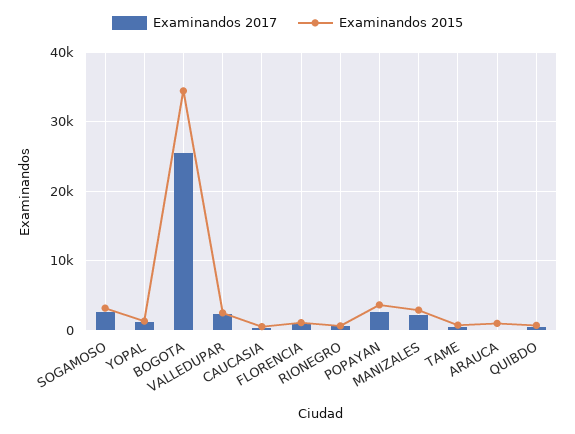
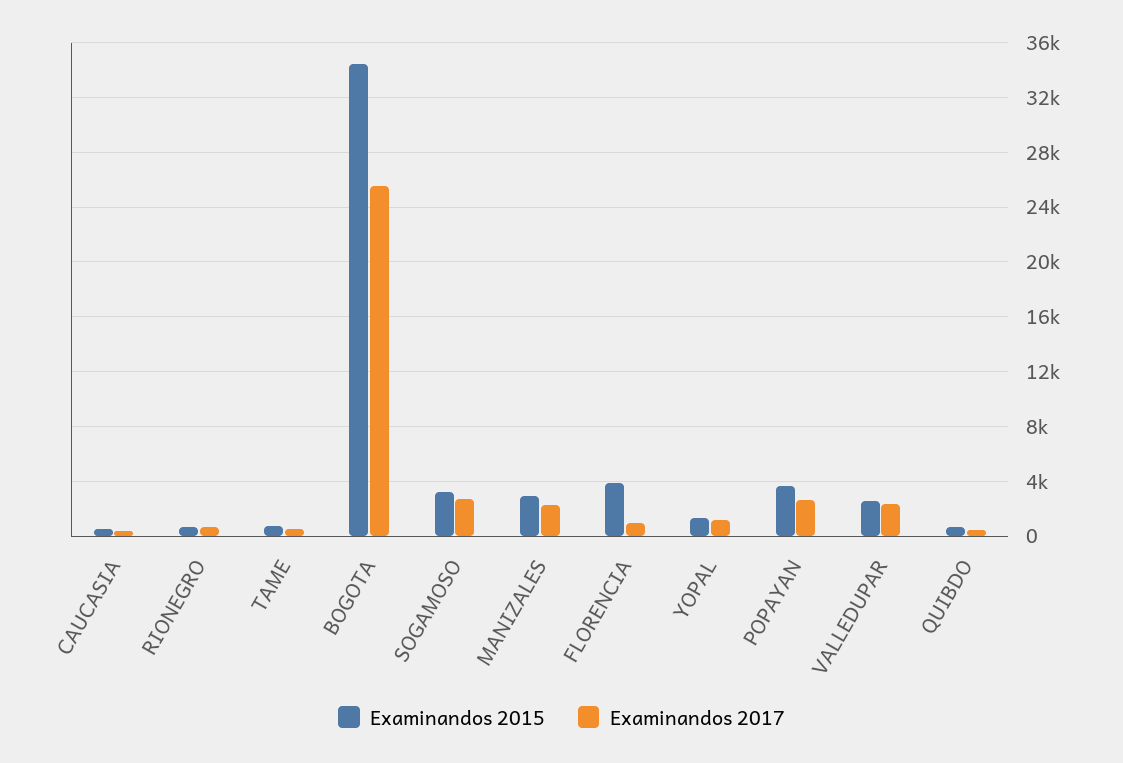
Examinandos 2015, FLORENCIA: 1000 -> 4000
Examinandos 2017, ARAUCA: 0 -> none
Examinandos 2015, ARAUCA: 1000 -> none

